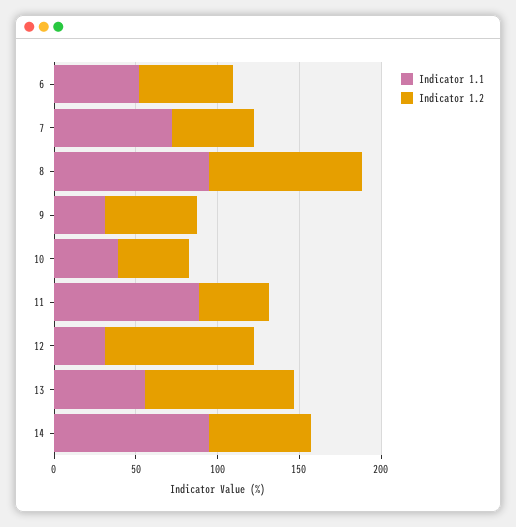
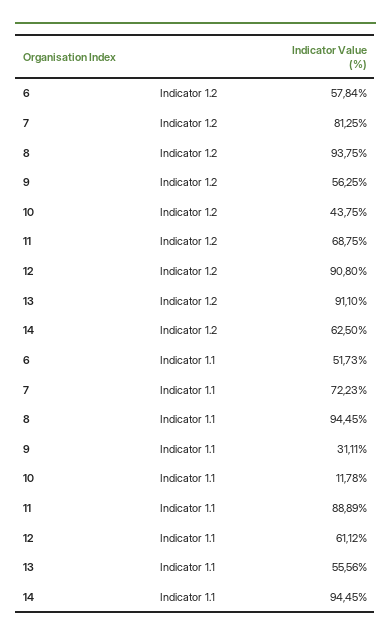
Indicator 1.2, 7: 50 -> 81.25
Indicator 1.1, 10: 40 -> 11.78
Indicator 1.2, 11: 40 -> 68.75
Indicator 1.1, 12: 30 -> 61.12

